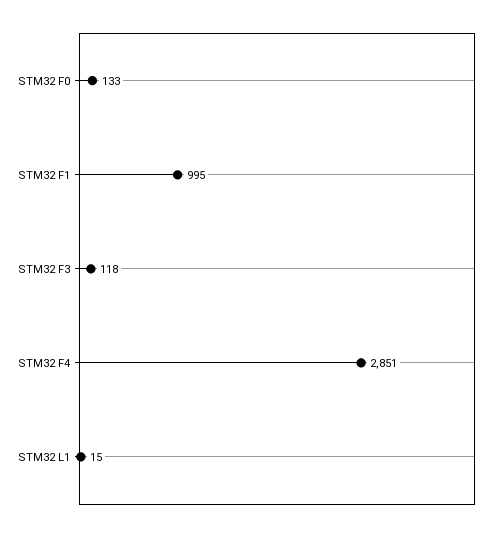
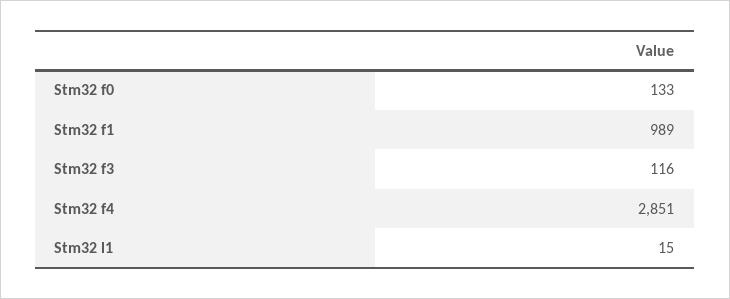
STM32 F1: 995 -> 989
STM32 F3: 118 -> 116

